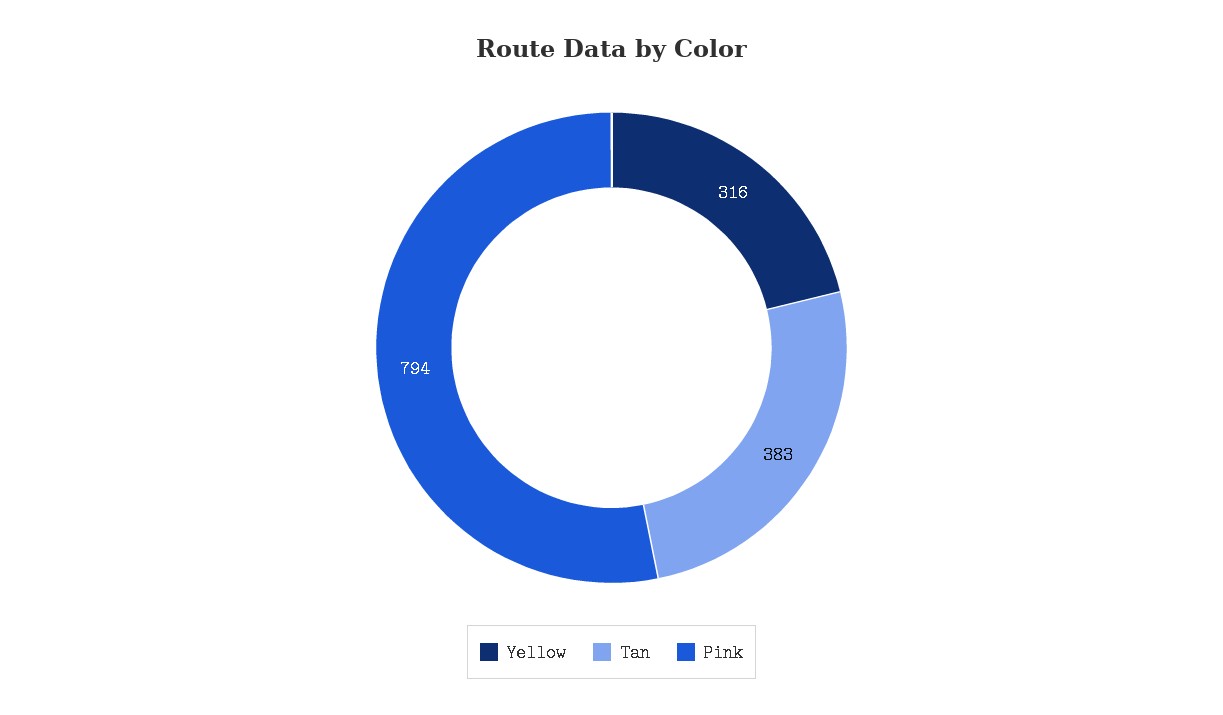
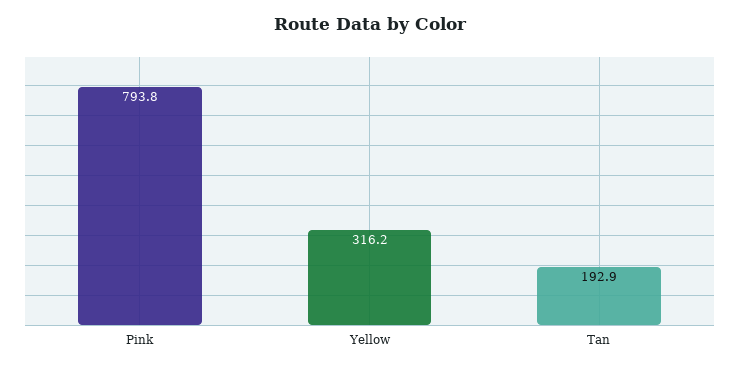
Tan: 383 -> 192.9

